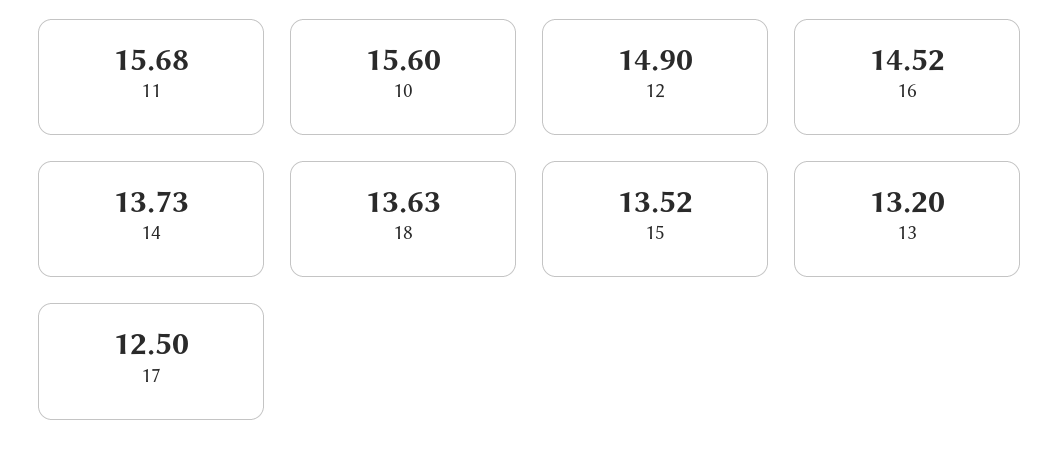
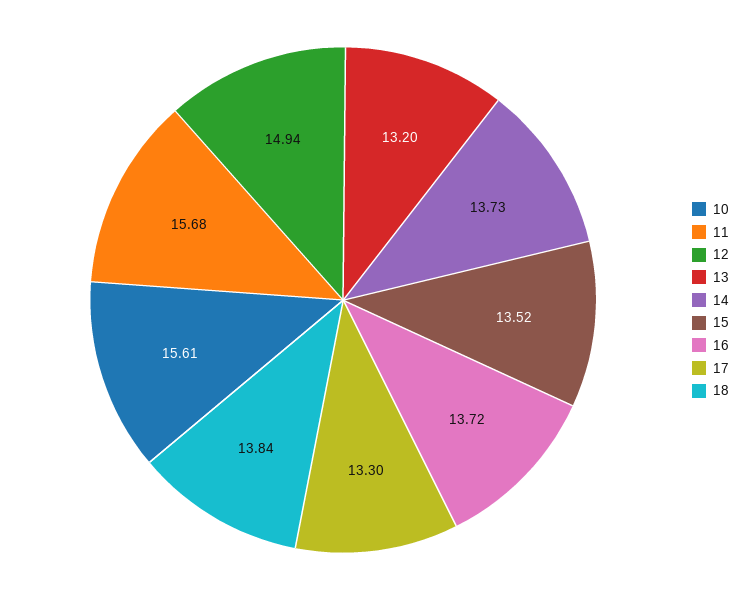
10: 15.6 -> 15.61
12: 14.9 -> 14.94
16: 14.52 -> 13.72
18: 13.63 -> 13.84
17: 12.5 -> 13.3

